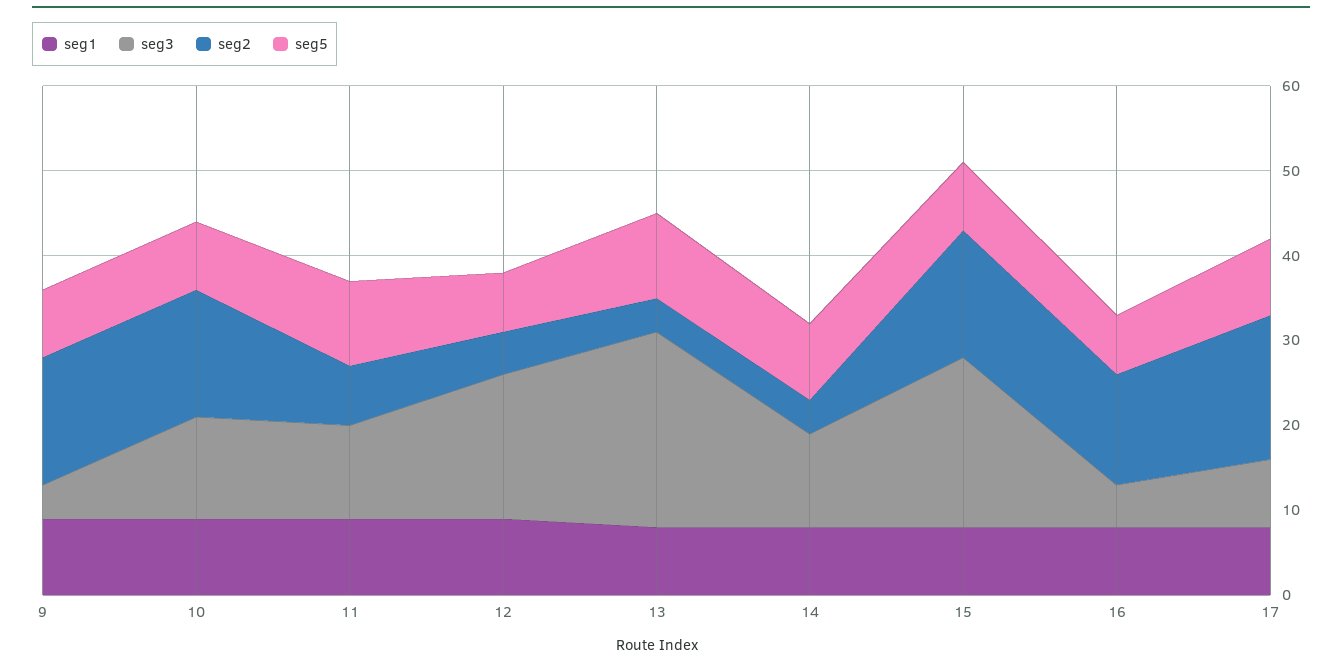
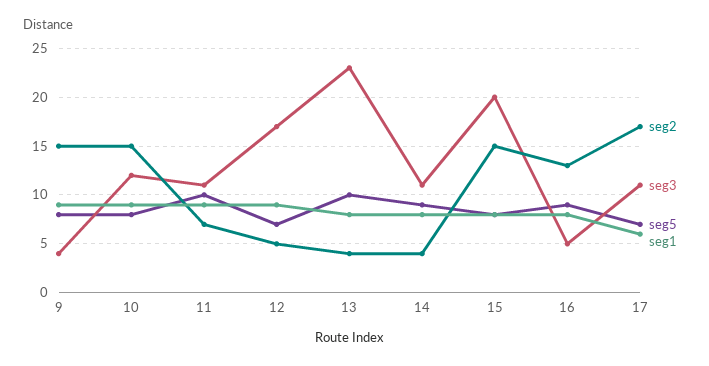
seg5, 16: 7 -> 9
seg1, 17: 8 -> 6
seg3, 17: 8 -> 11
seg5, 17: 9 -> 7

